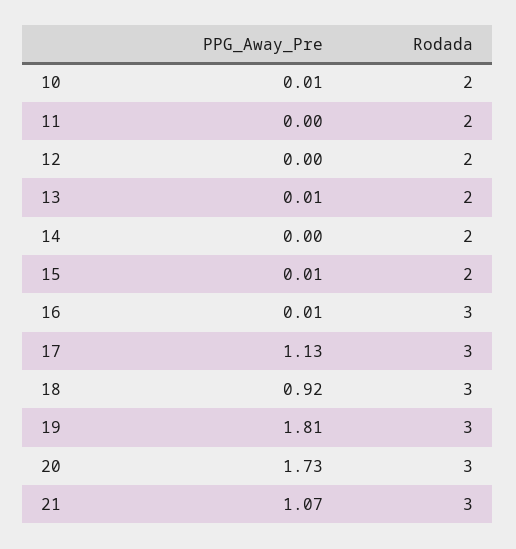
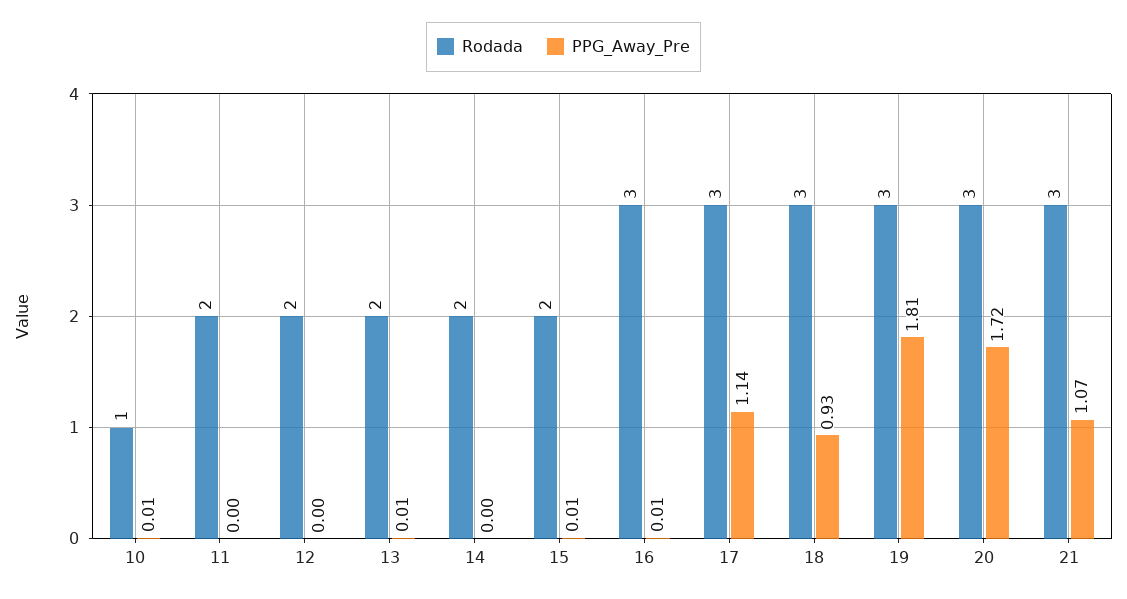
Rodada, 10: 2 -> 1
PPG_Away_Pre, 17: 1.13 -> 1.14
PPG_Away_Pre, 18: 0.92 -> 0.93
PPG_Away_Pre, 20: 1.73 -> 1.72

